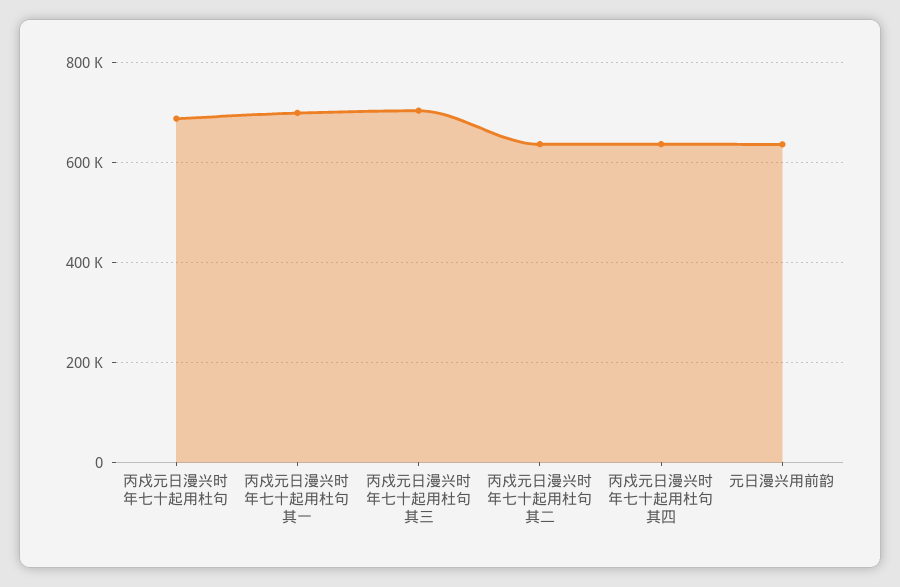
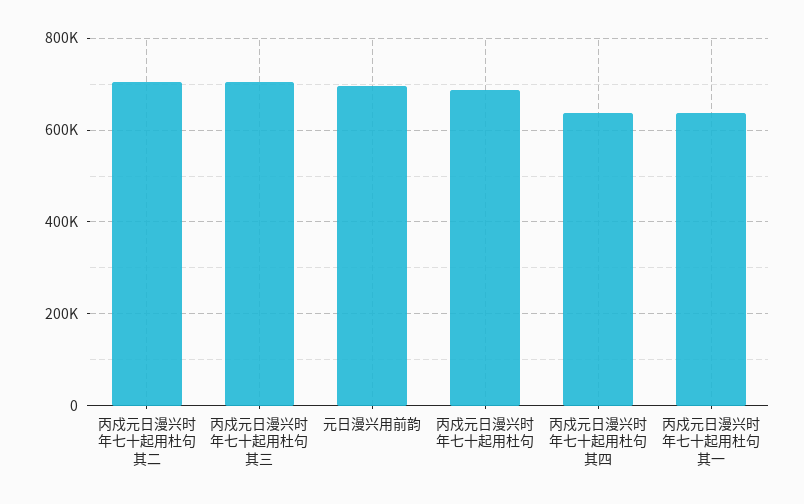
丙戍元日漫兴时年七十起用杜句 其一: 700000 -> 640000
丙戍元日漫兴时年七十起用杜句 其二: 640000 -> 700000
元日漫兴用前韵: 640000 -> 700000

